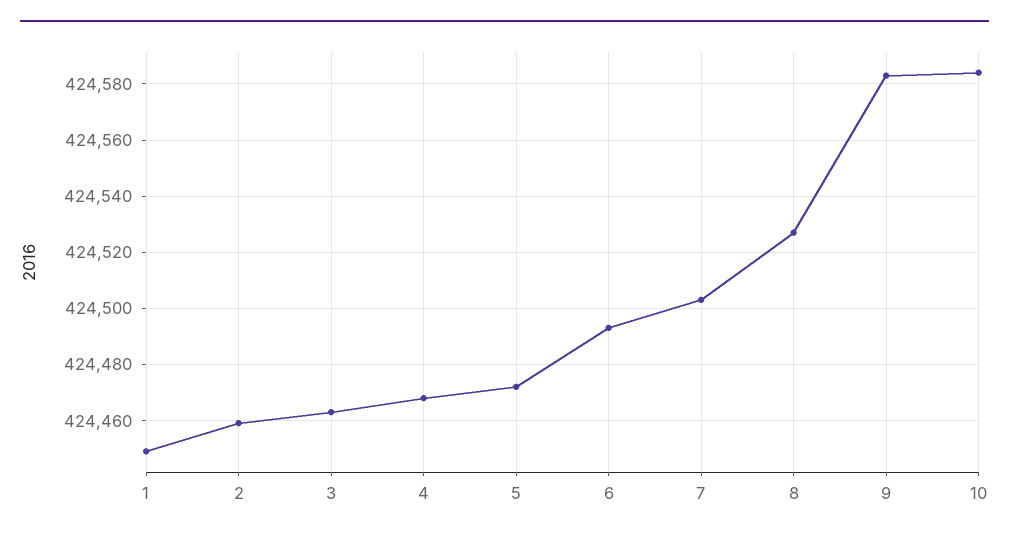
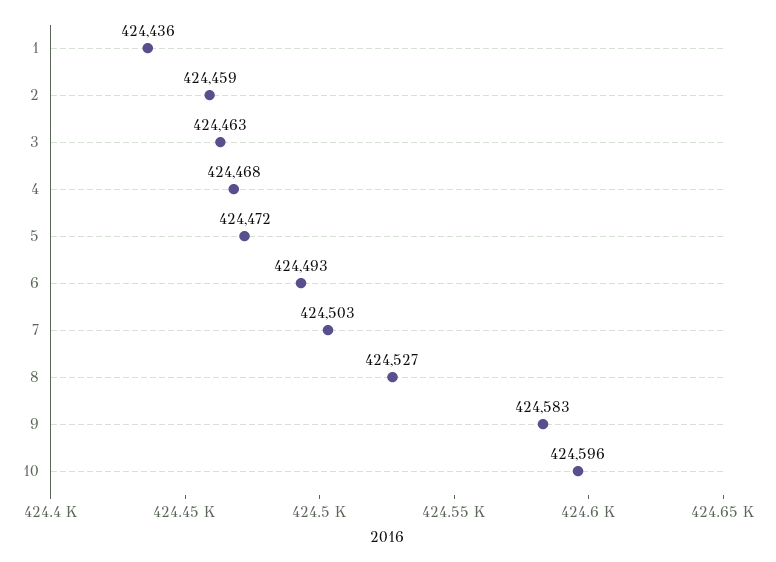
1: 424450 -> 424436
10: 424585 -> 424596

